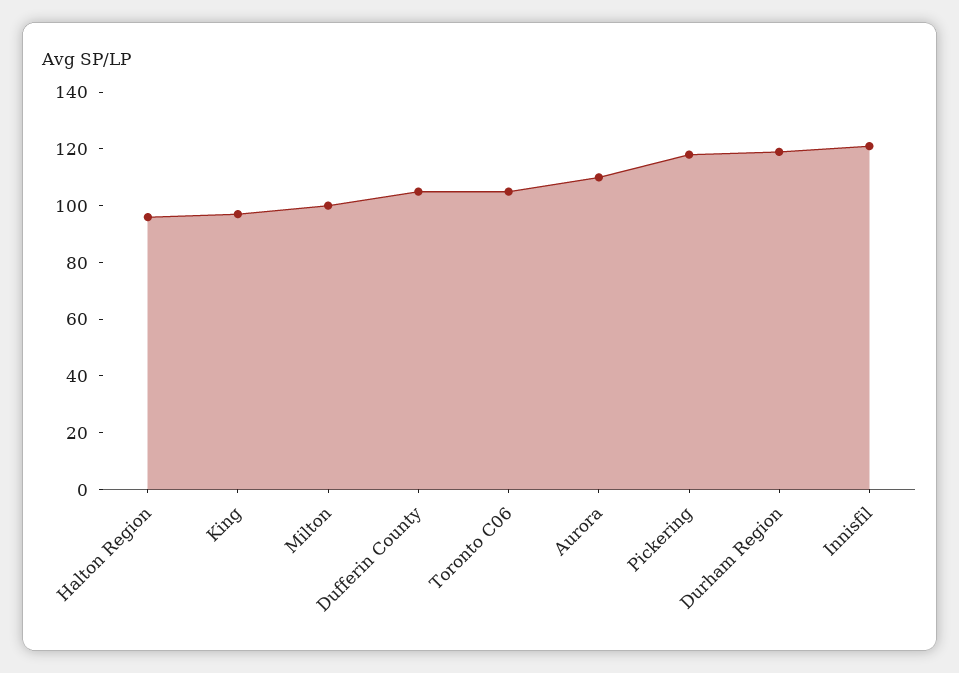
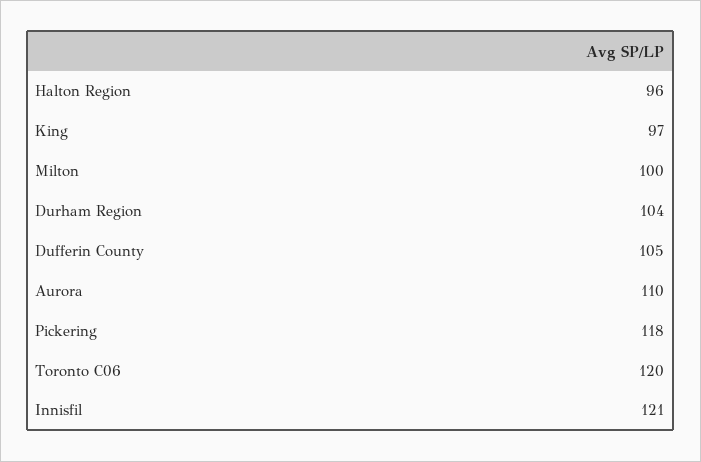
Toronto C06: 105 -> 120
Durham Region: 120 -> 104

